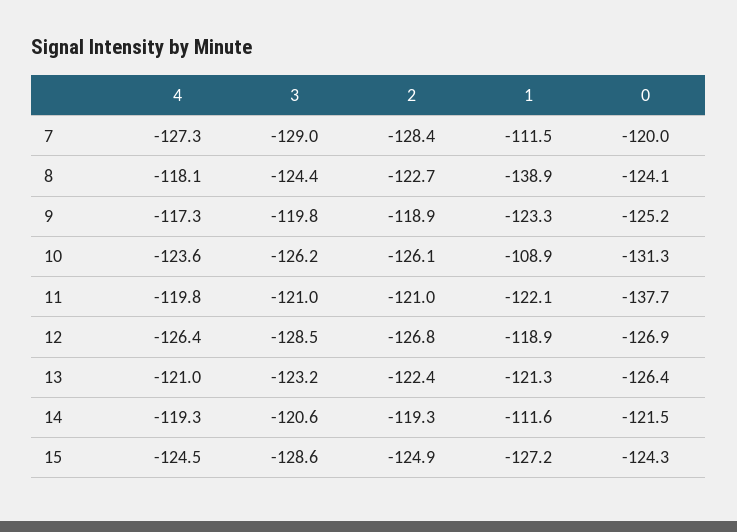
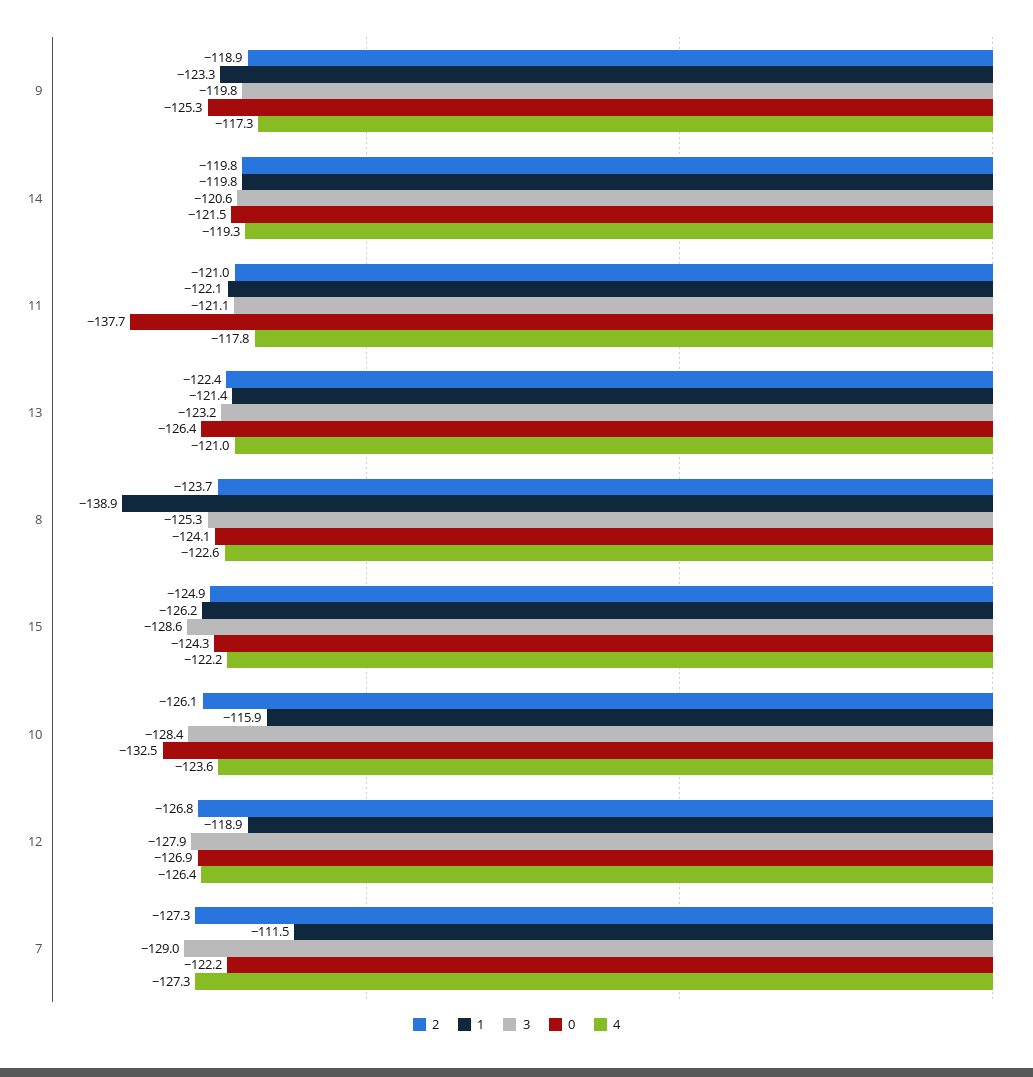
2, 7: -128.4 -> -127.3
0, 7: -120 -> -122.2
4, 8: -118.1 -> -122.6
3, 8: -124.4 -> -125.3
2, 8: -122.7 -> -123.7
0, 9: -125.2 -> -125.3
3, 10: -126.2 -> -128.4
1, 10: -108.9 -> -115.9
0, 10: -131.3 -> -132.5
4, 11: -119.8 -> -117.8
3, 11: -121 -> -121.1
3, 12: -128.5 -> -127.9
1, 13: -121.3 -> -121.4
2, 14: -119.3 -> -119.8
1, 14: -111.6 -> -119.8
4, 15: -124.5 -> -122.2
1, 15: -127.2 -> -126.2

